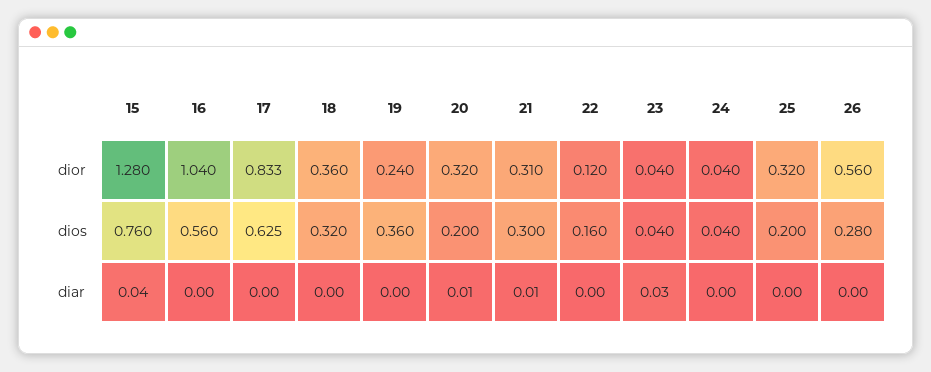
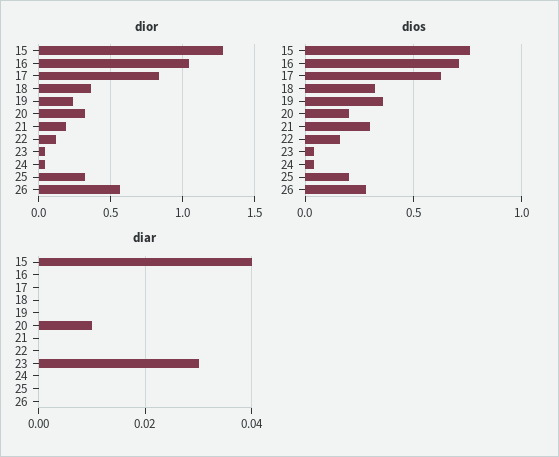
dior, 21: 0.31 -> 0.2
dios, 16: 0.56 -> 0.7
diar, 21: 0.01 -> 0

